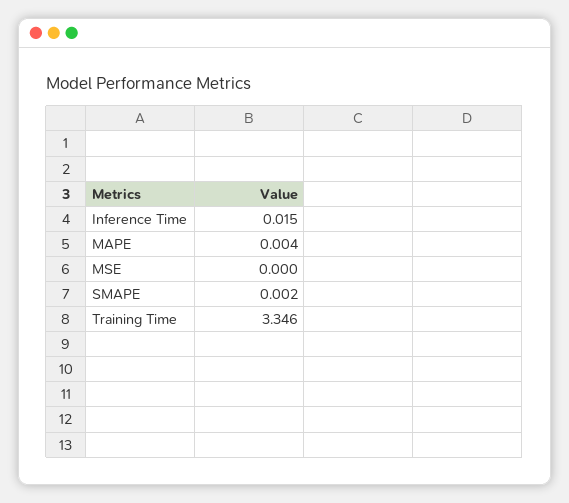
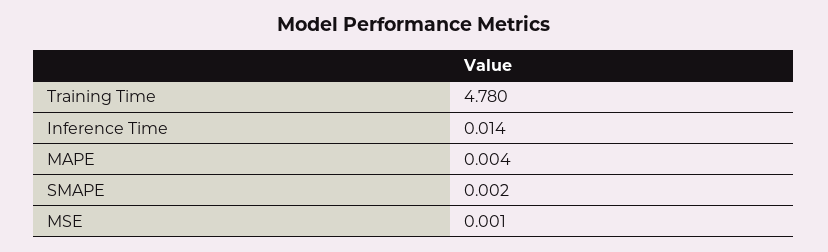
Inference Time: 0.015 -> 0.014
MSE: 0 -> 0.001
Training Time: 3.346 -> 4.78

